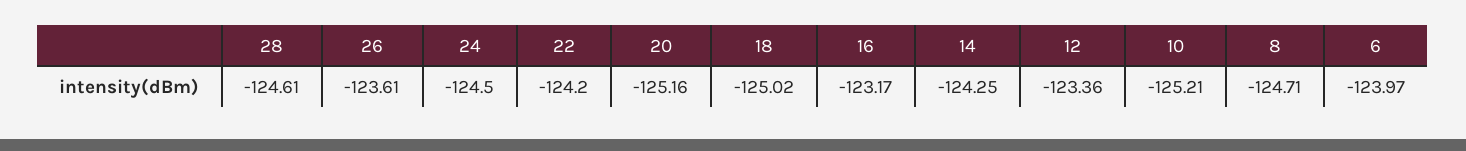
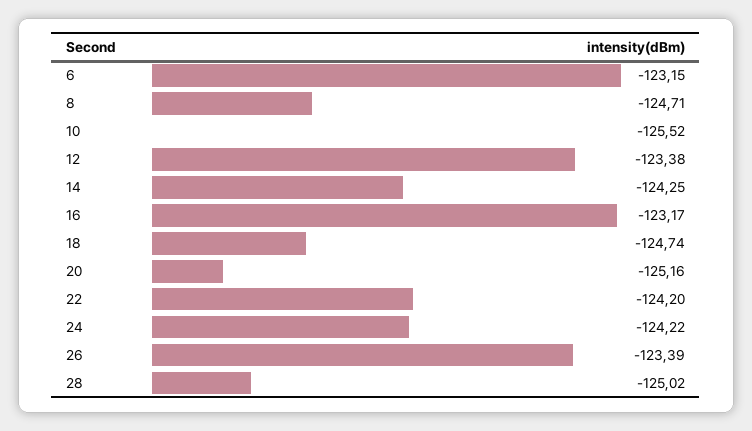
28: -124.61 -> -125.02
26: -123.61 -> -123.39
24: -124.5 -> -124.22
18: -125.02 -> -124.74
12: -123.36 -> -123.38
10: -125.21 -> -125.52
6: -123.97 -> -123.15

